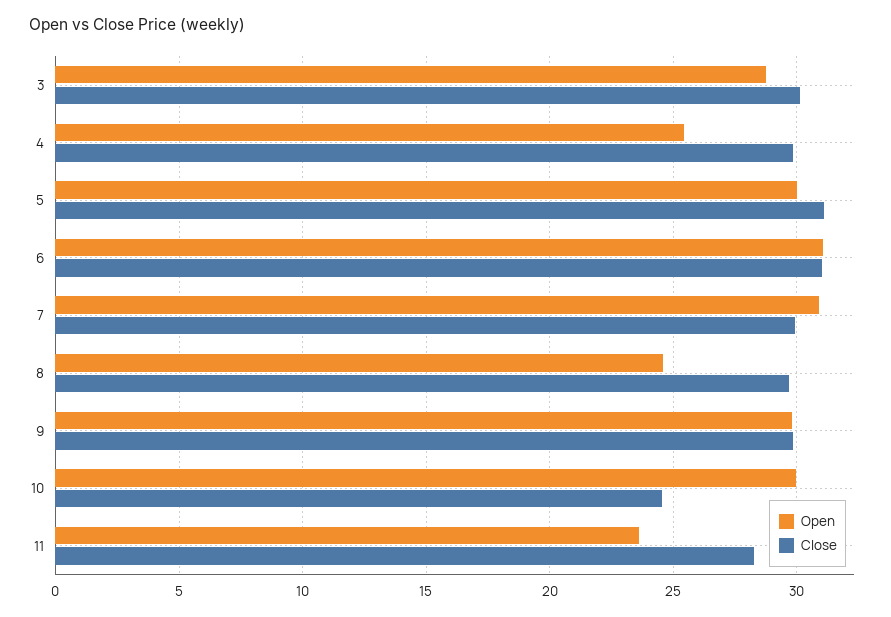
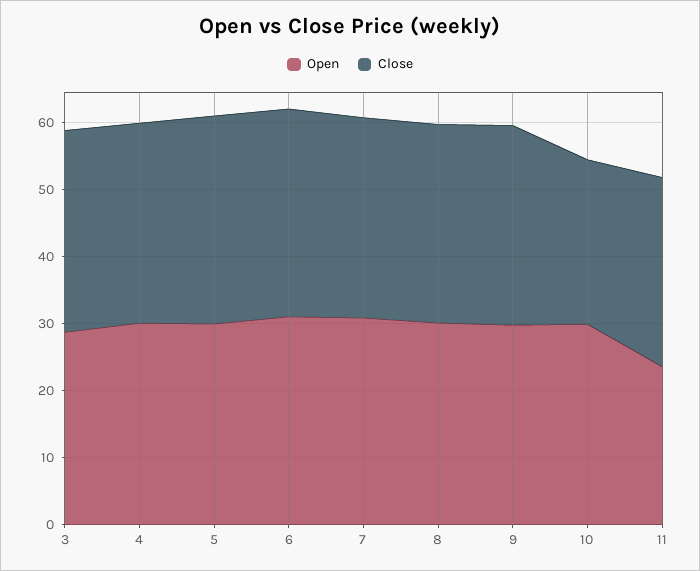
Open, 4: 25.5 -> 30
Open, 8: 24.5 -> 30

